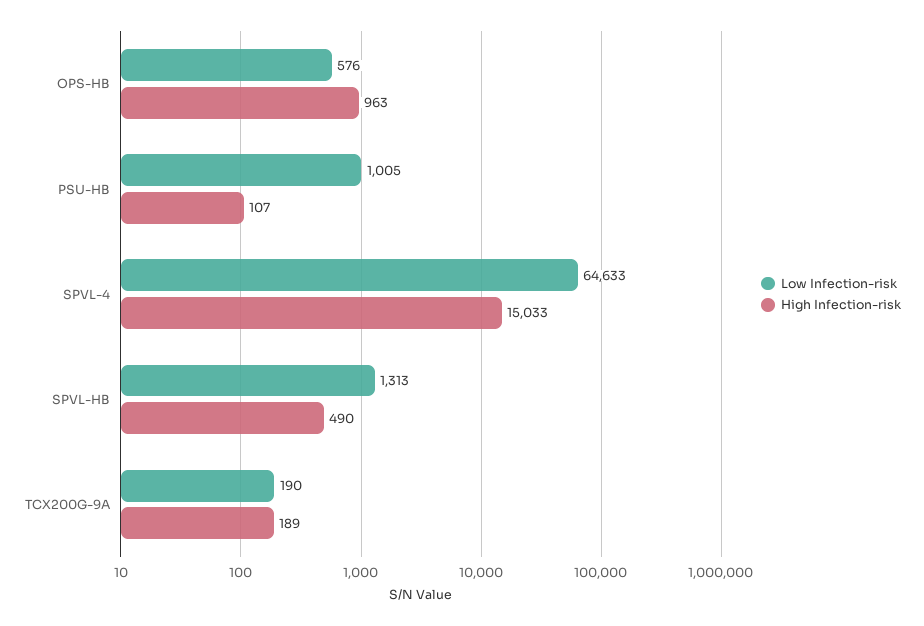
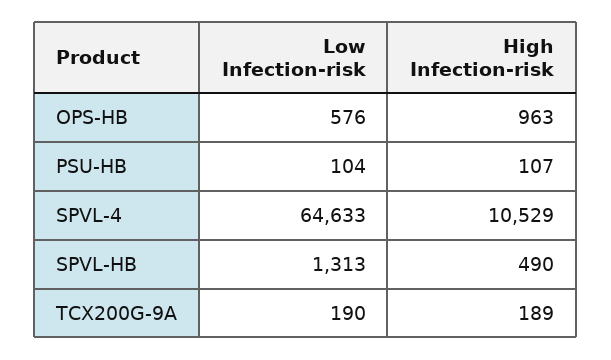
Low Infection-risk, PSU-HB: 1005 -> 104
High Infection-risk, SPVL-4: 15033 -> 10529

